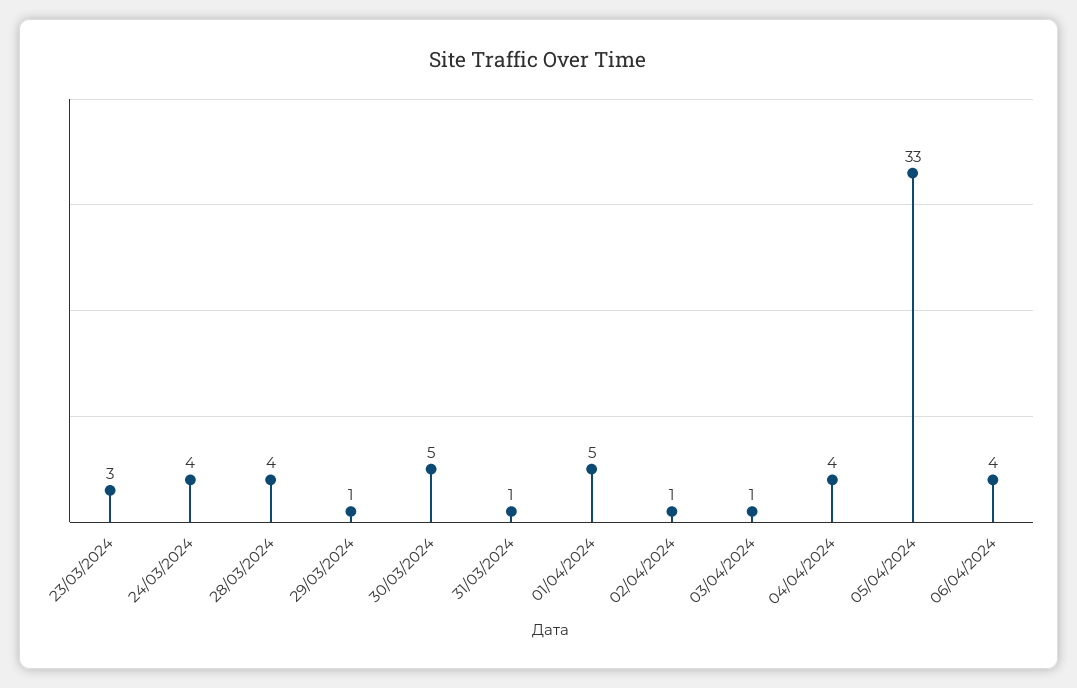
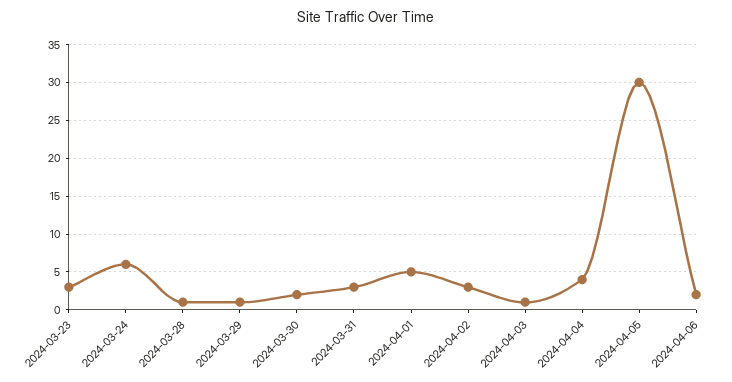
24/03/2024: 4 -> 6
28/03/2024: 4 -> 1
30/03/2024: 5 -> 2
31/03/2024: 1 -> 3
02/04/2024: 1 -> 3
05/04/2024: 33 -> 30
06/04/2024: 4 -> 2

